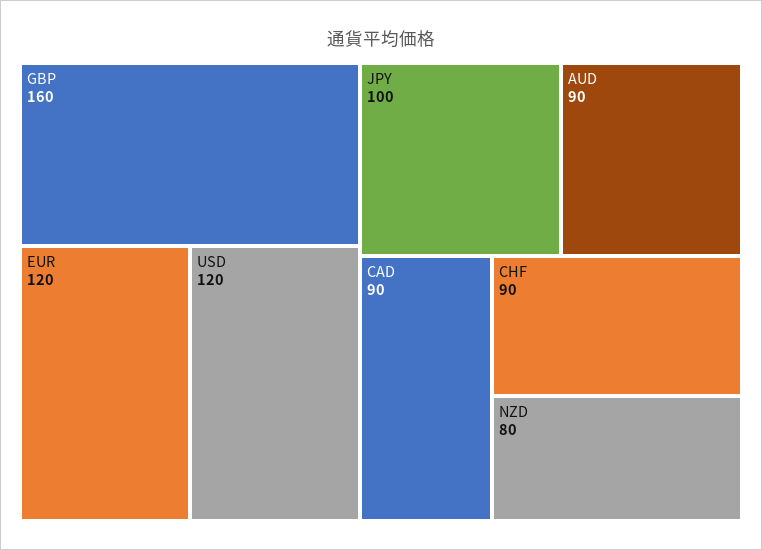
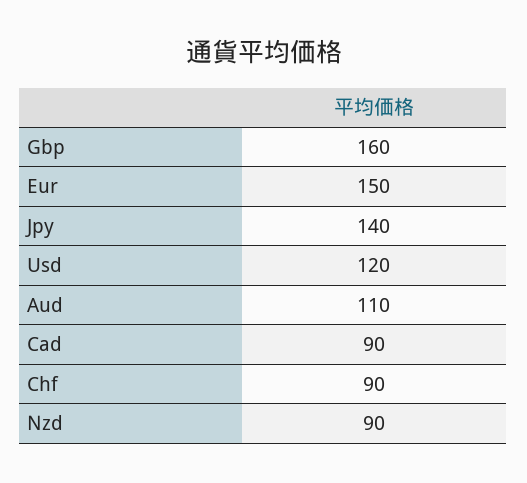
EUR: 120 -> 150
JPY: 100 -> 140
AUD: 90 -> 110
NZD: 80 -> 90

